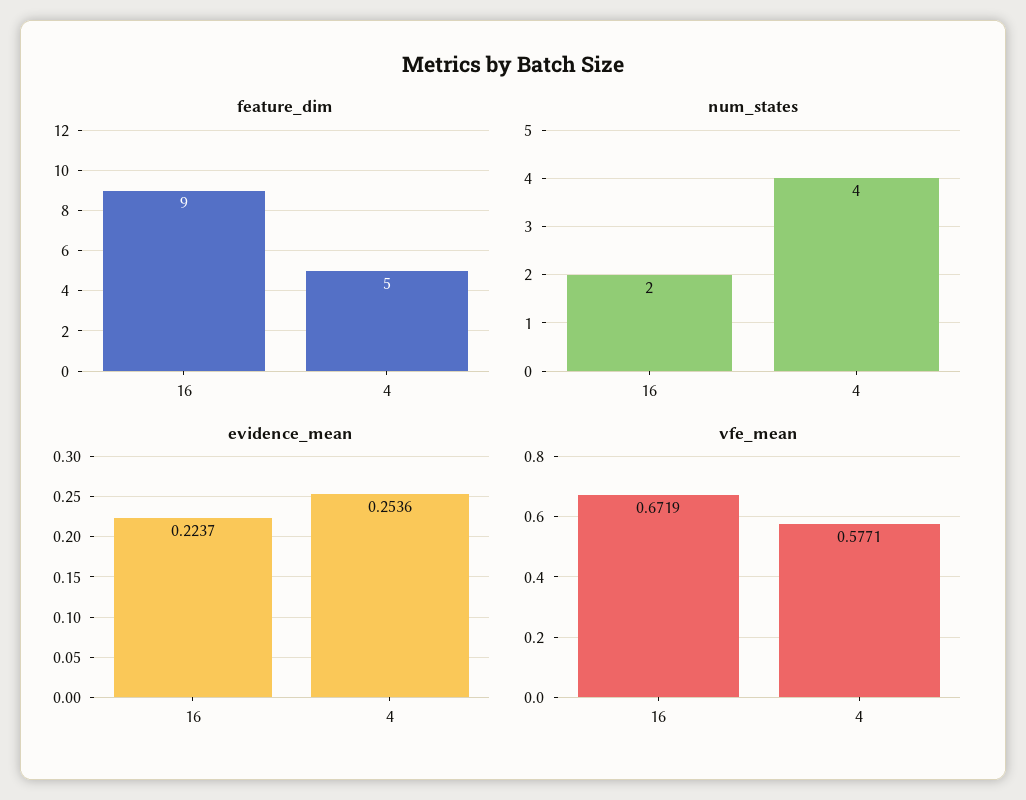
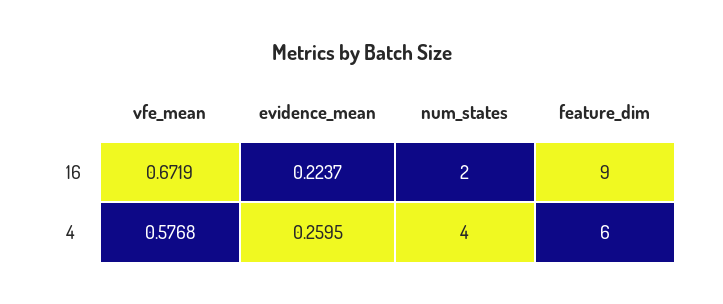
feature_dim, 4: 5 -> 6
evidence_mean, 4: 0.2536 -> 0.2595
vfe_mean, 4: 0.5771 -> 0.5768

